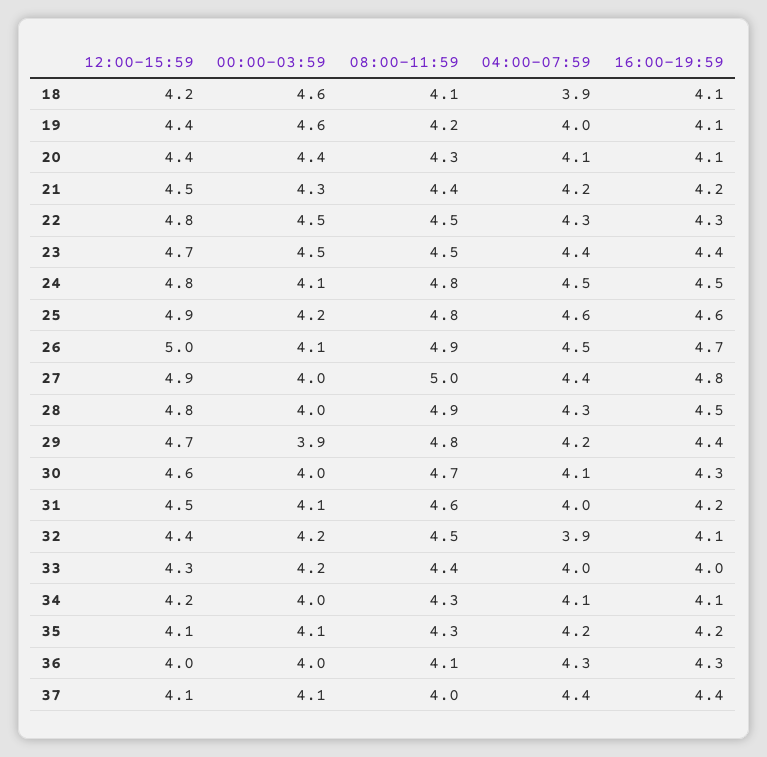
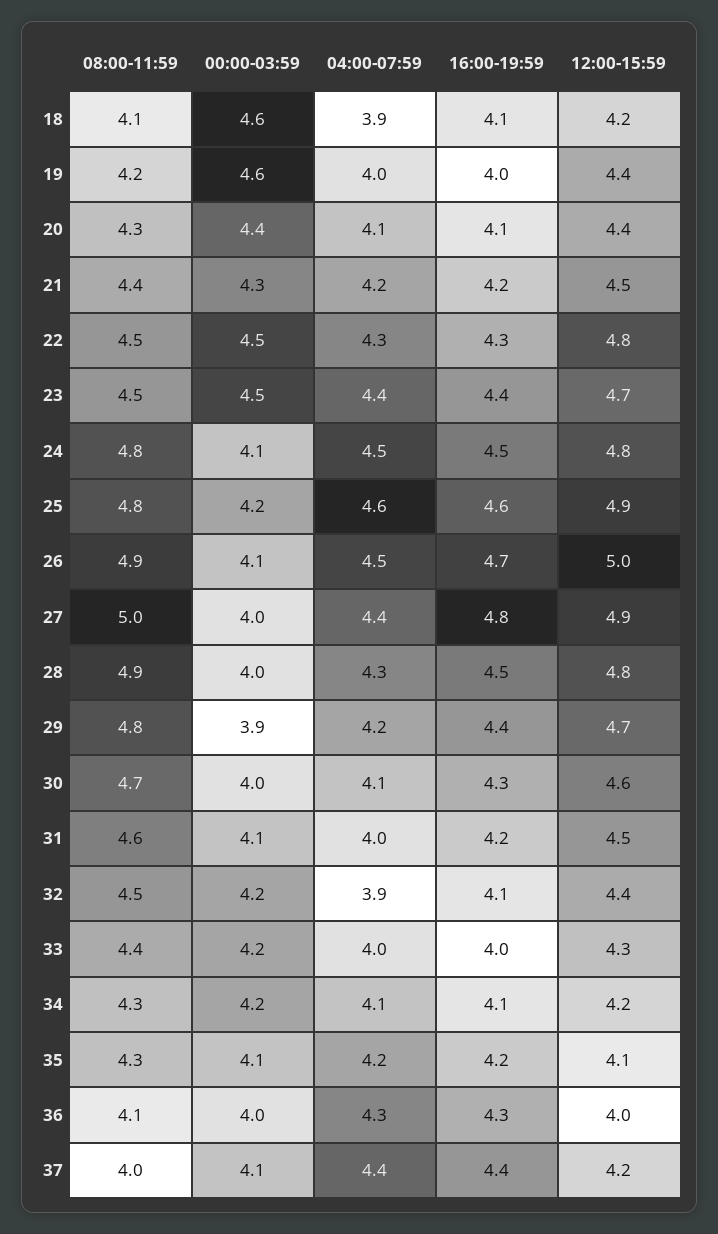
16:00-19:59, 19: 4.1 -> 4
00:00-03:59, 34: 4 -> 4.2
12:00-15:59, 37: 4.1 -> 4.2

